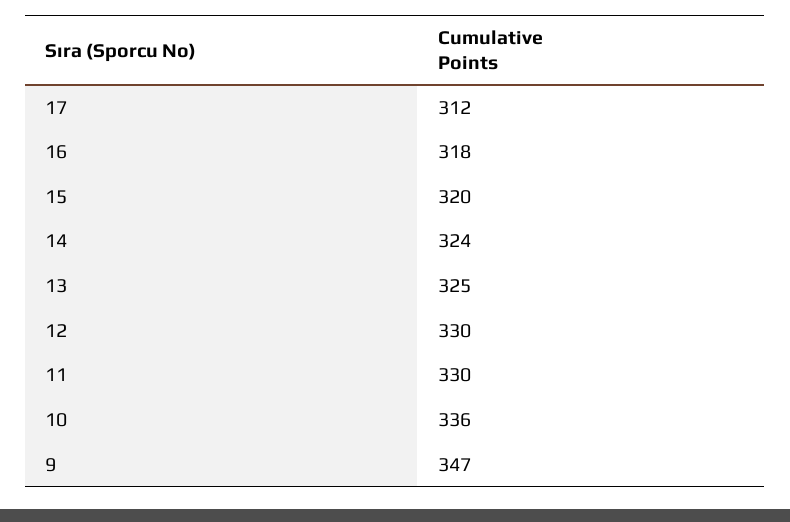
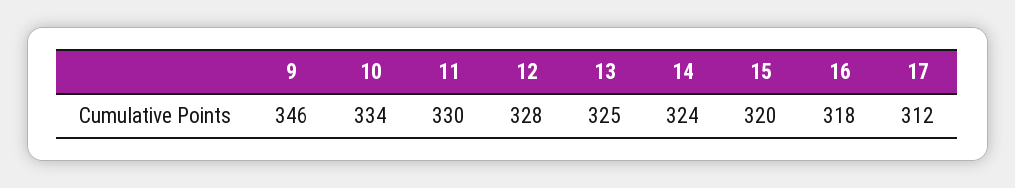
12: 330 -> 328
10: 336 -> 334
9: 347 -> 346

